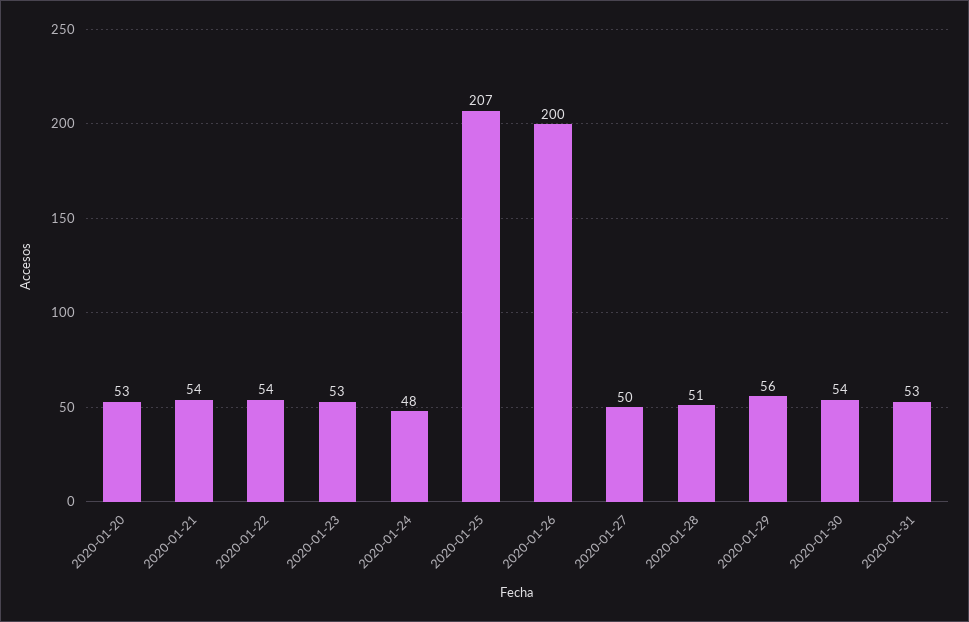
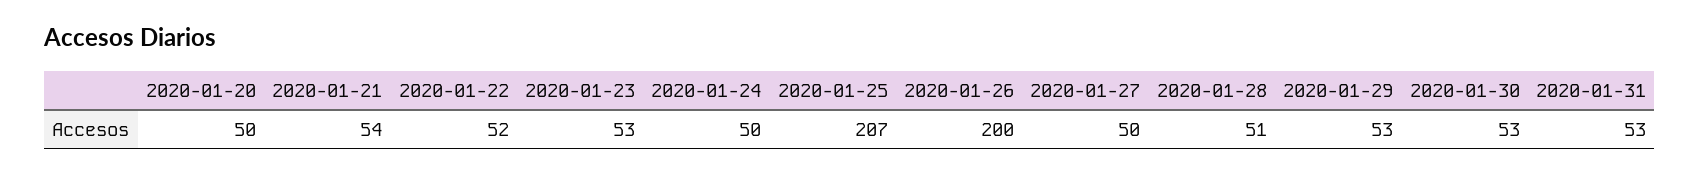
2020-01-20: 53 -> 50
2020-01-22: 54 -> 52
2020-01-24: 48 -> 50
2020-01-29: 56 -> 53
2020-01-30: 54 -> 53

